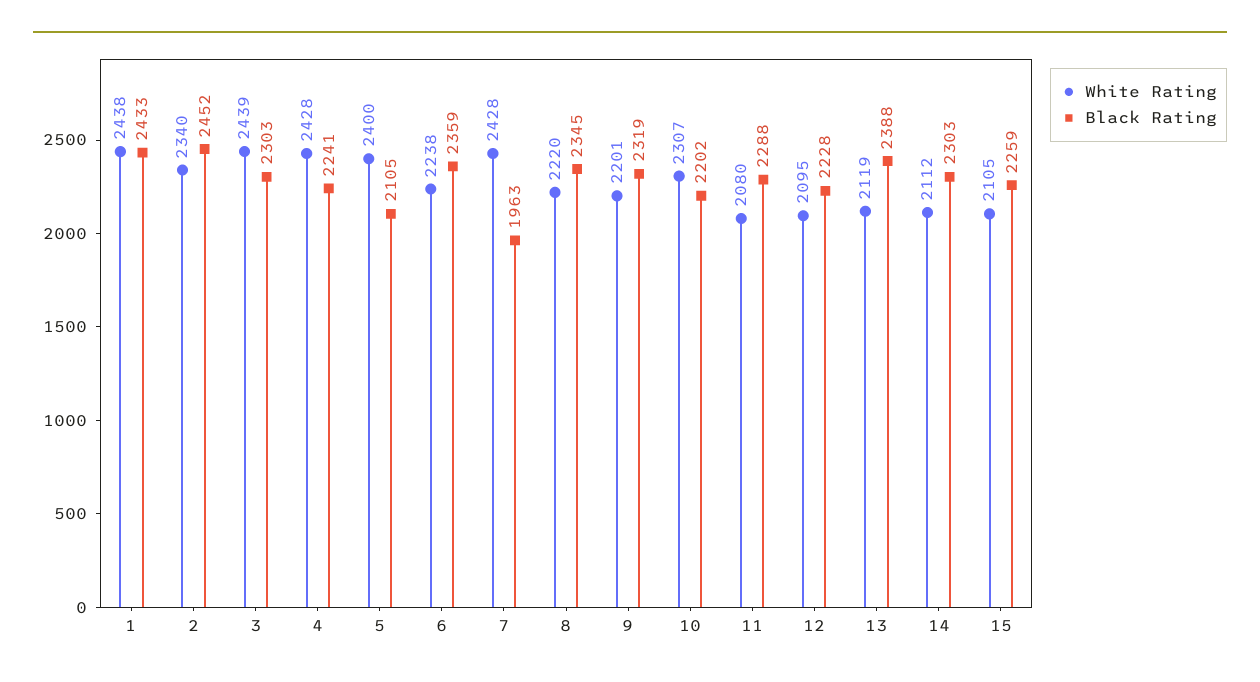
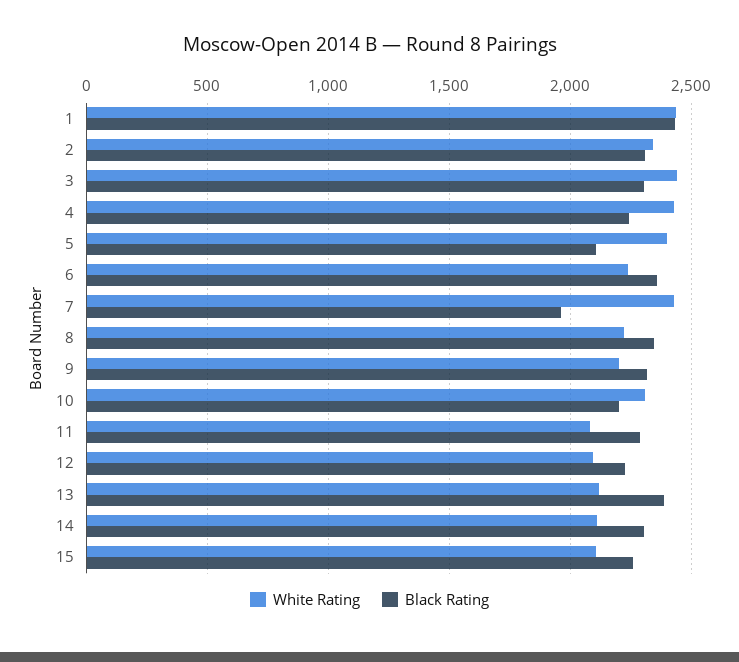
Black Rating, 2: 2452 -> 2300

